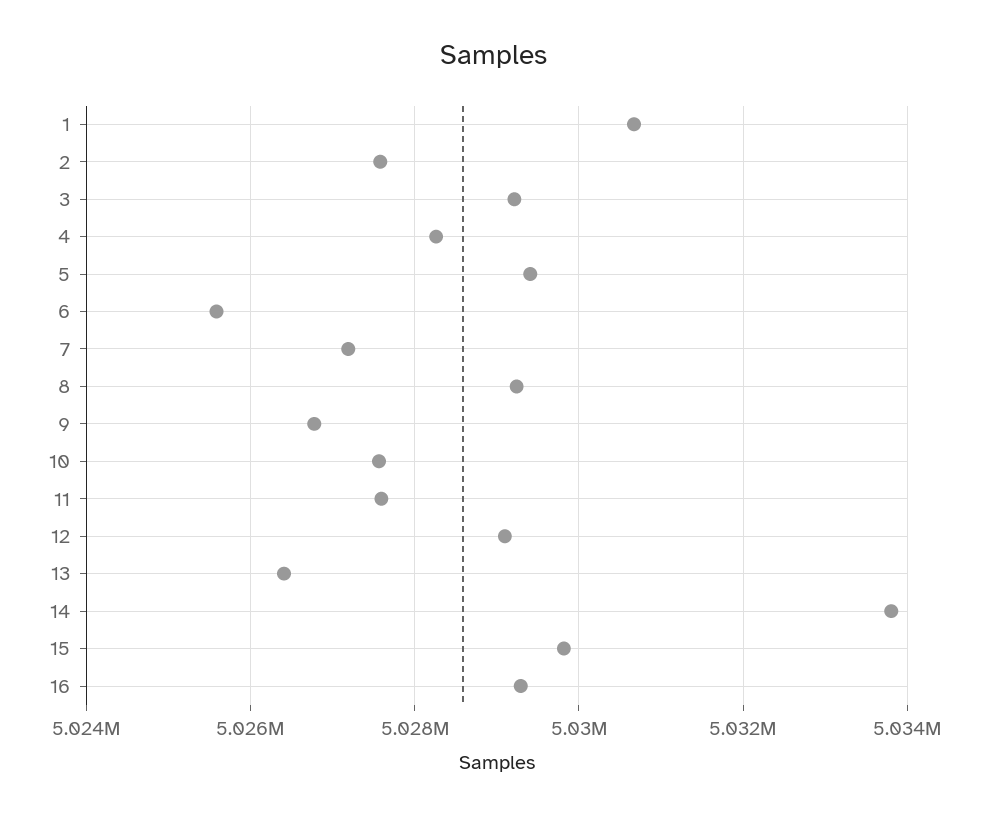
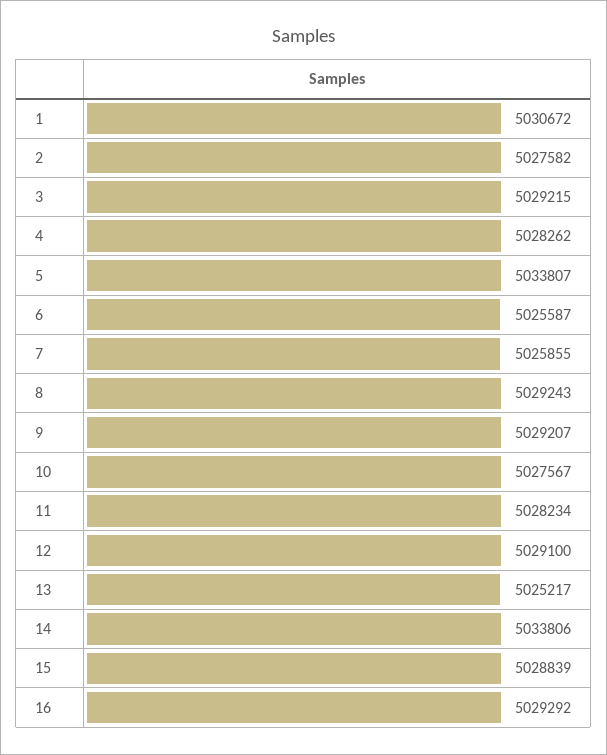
5: 5029400 -> 5033807
7: 5027200 -> 5025855
9: 5026800 -> 5029207
11: 5027600 -> 5028234
13: 5026400 -> 5025217
15: 5029800 -> 5028839

